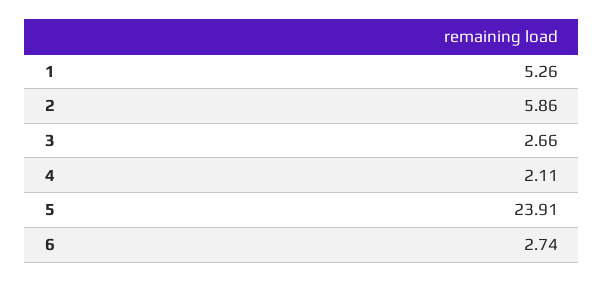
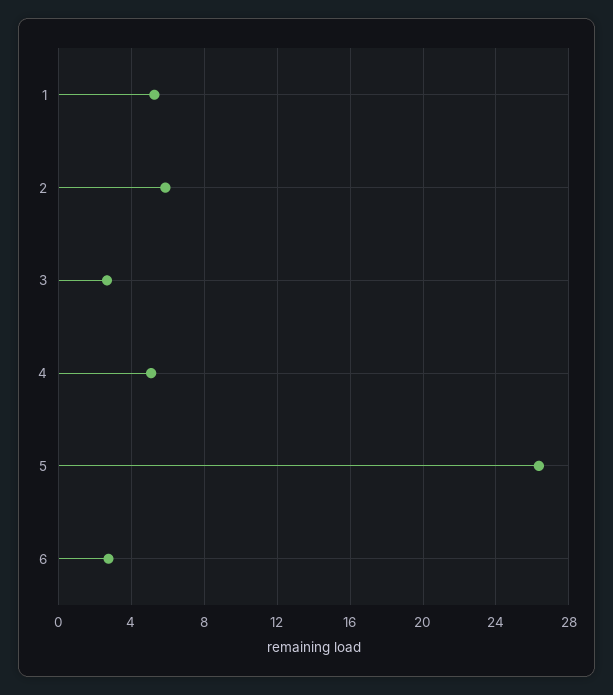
4: 2.11 -> 5
5: 23.91 -> 26.5

